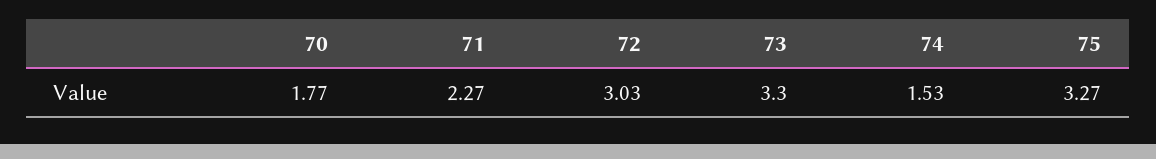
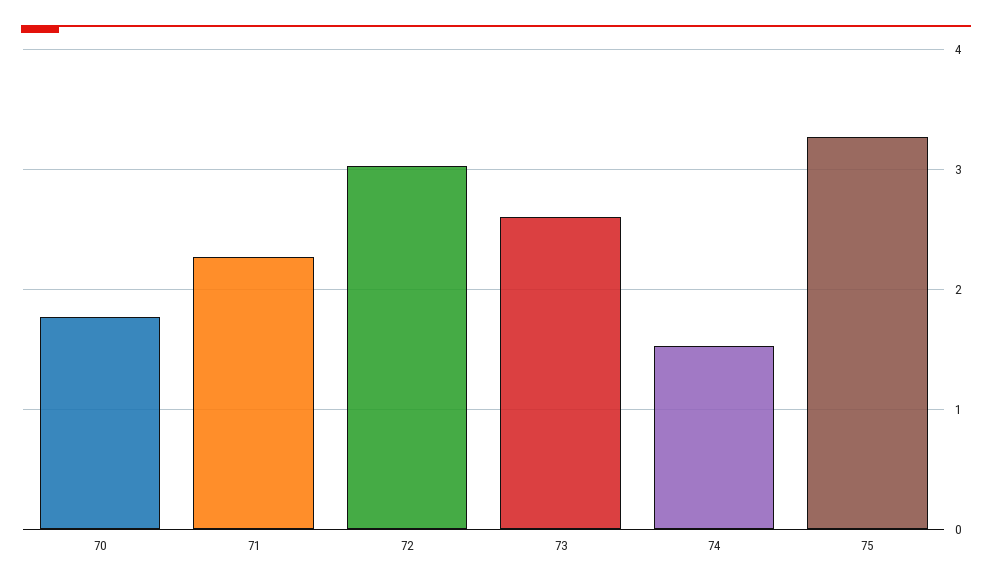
73: 3.3 -> 2.6

